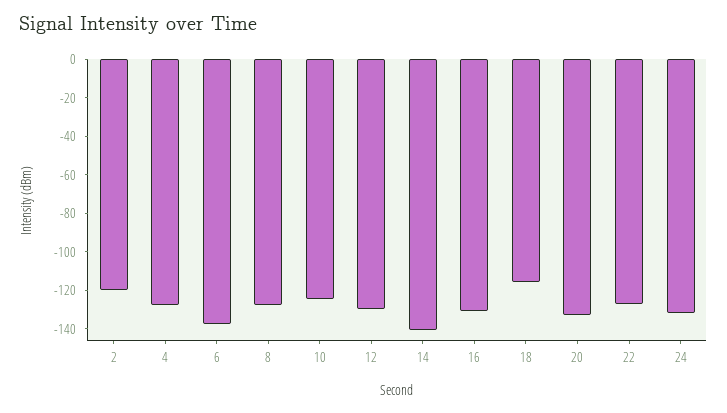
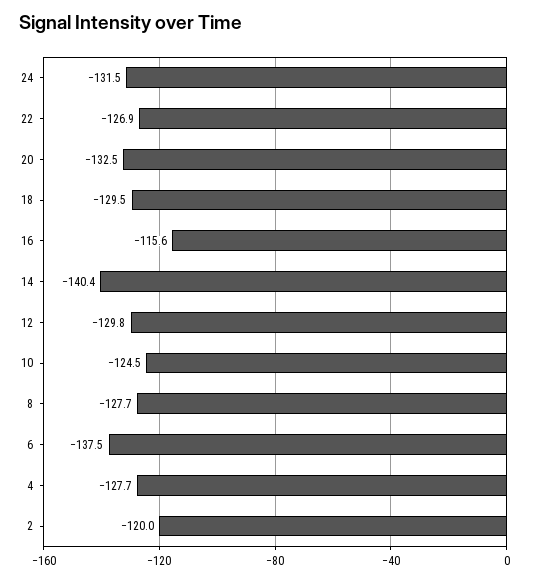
16: -130 -> -115.6
18: -115 -> -129.5

